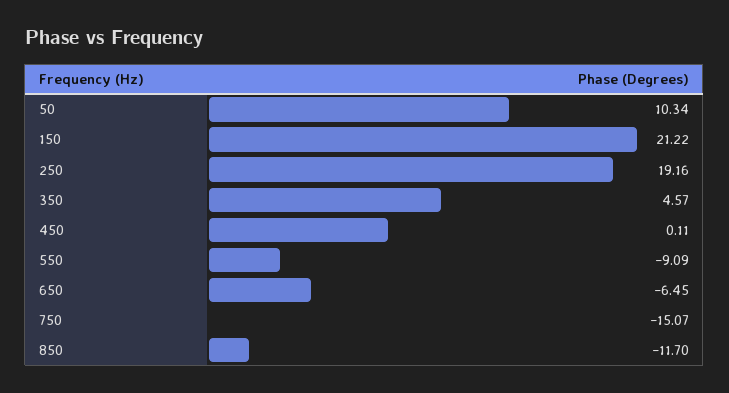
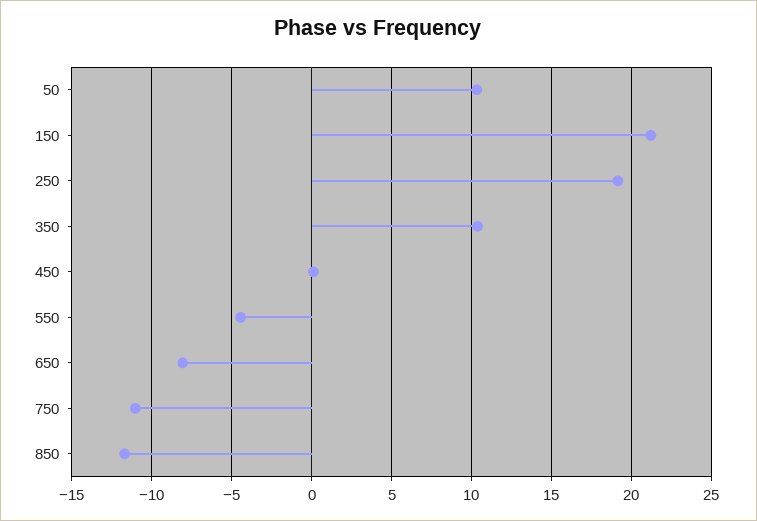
350: 4.57 -> 10.5
550: -9.09 -> -4.5
650: -6.45 -> -8
750: -15.07 -> -11

